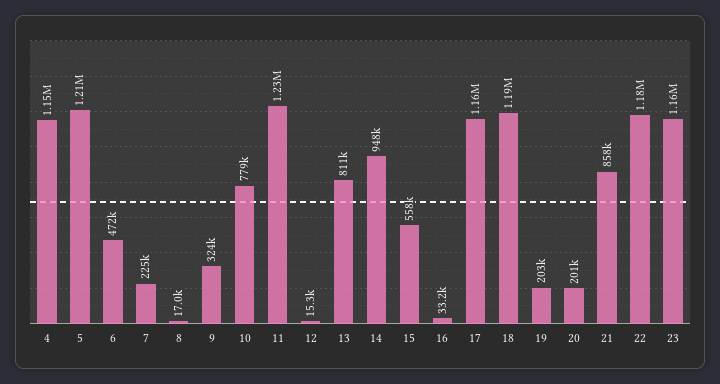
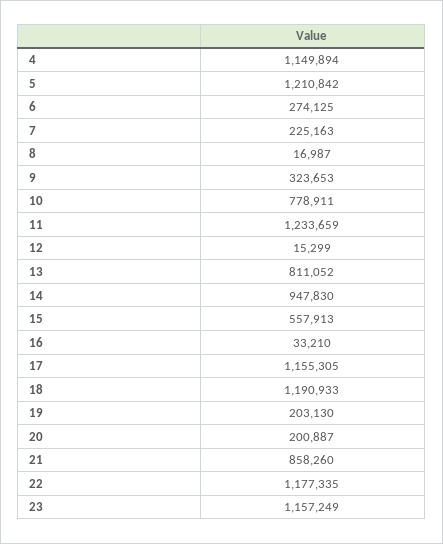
6: 472000 -> 274125

